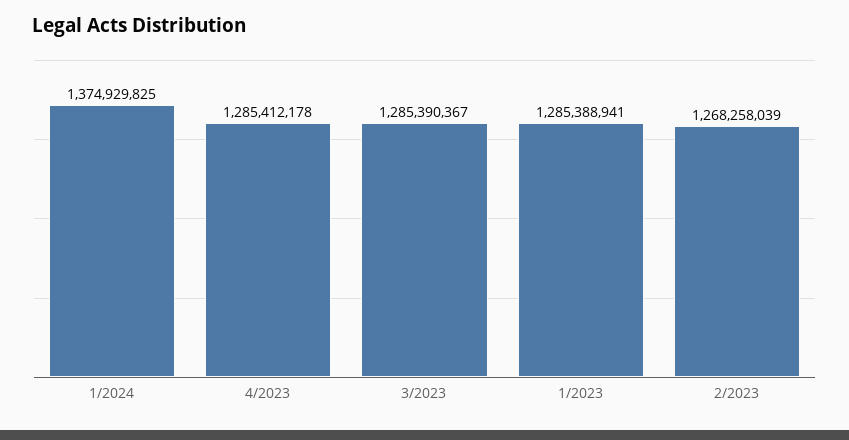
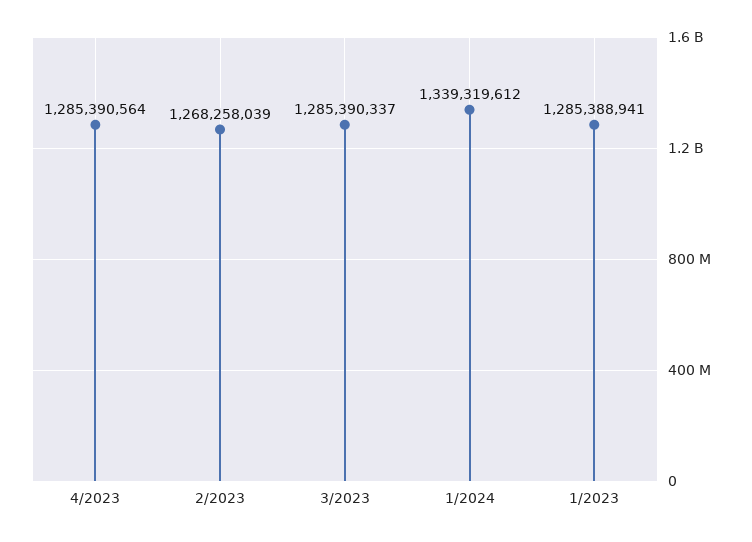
1/2024: 1374929825 -> 1339319612
4/2023: 1285412178 -> 1285390564
3/2023: 1285390367 -> 1285390337

